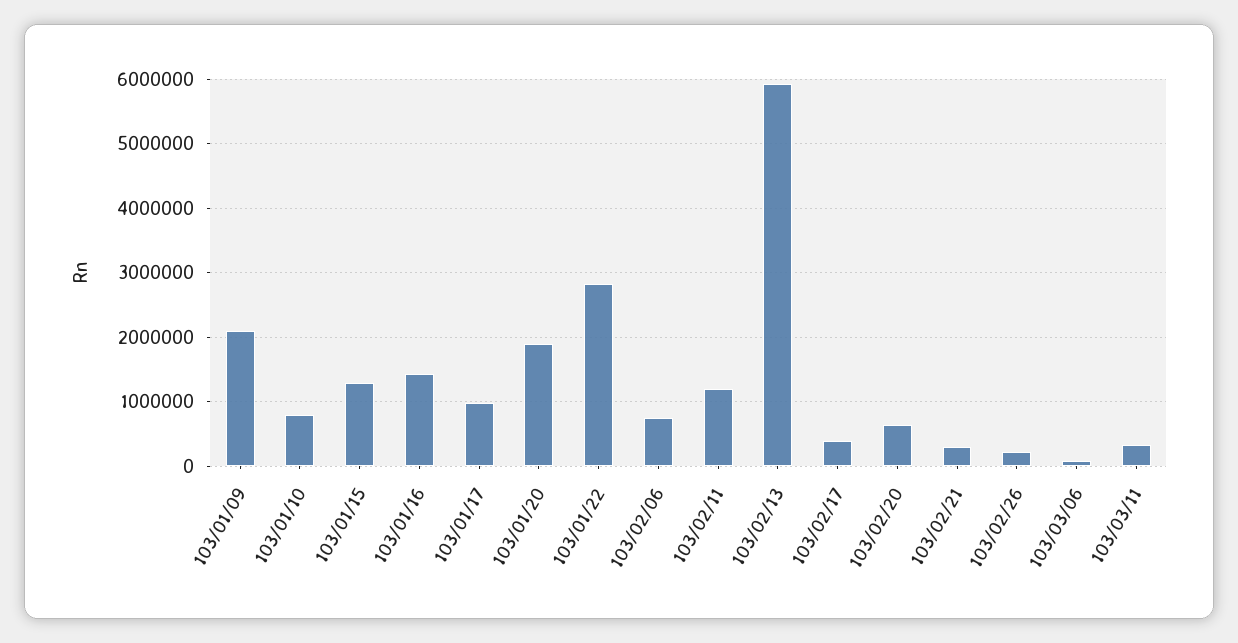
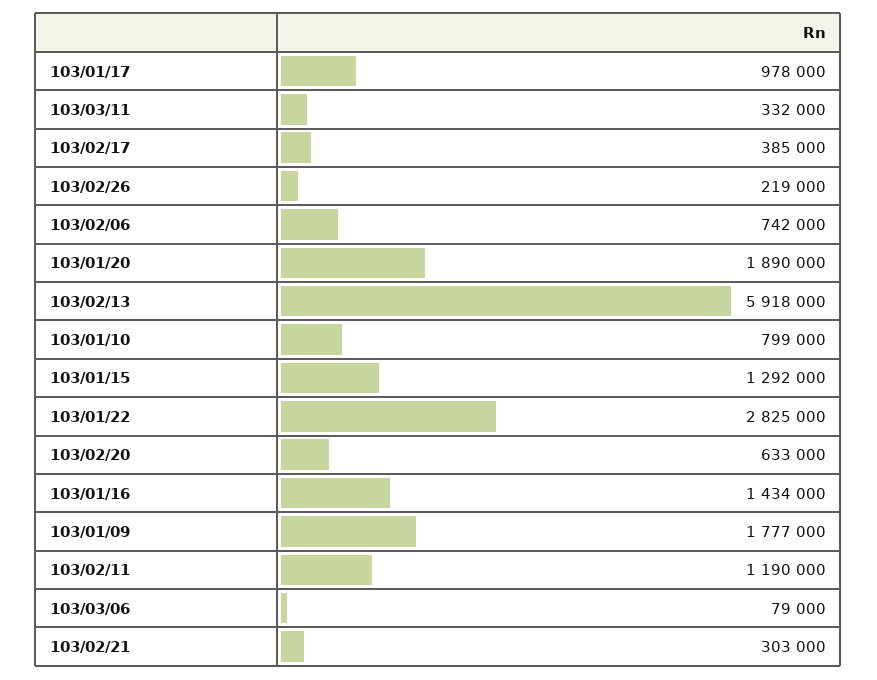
103/01/09: 2100000 -> 1777000

